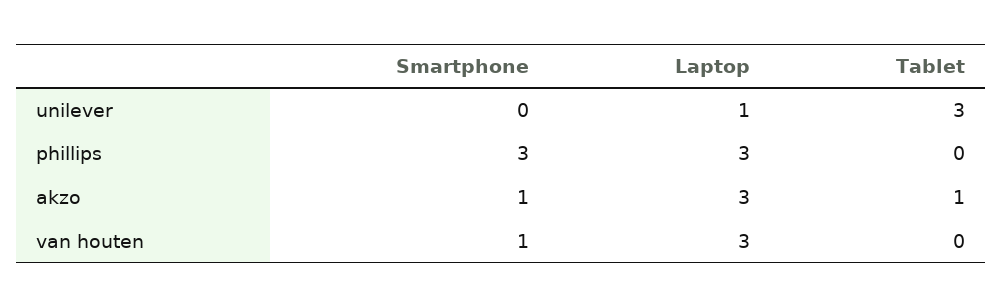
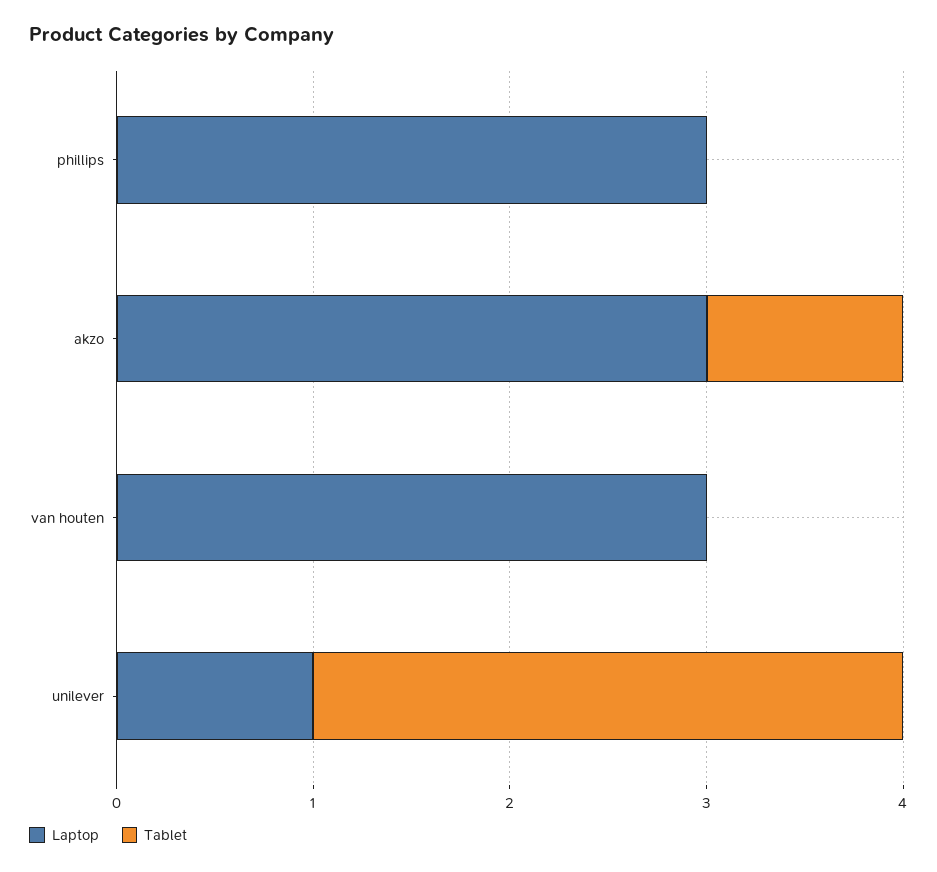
Smartphone, unilever: 0 -> none
Smartphone, phillips: 3 -> none
Smartphone, akzo: 1 -> none
Smartphone, van houten: 1 -> none

